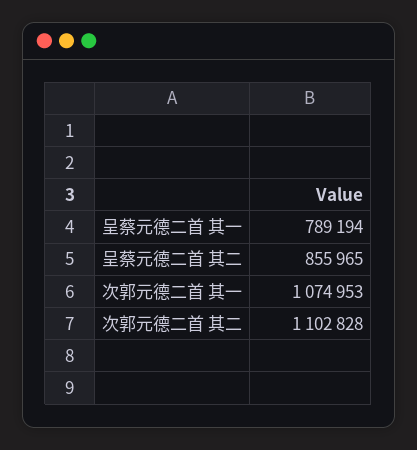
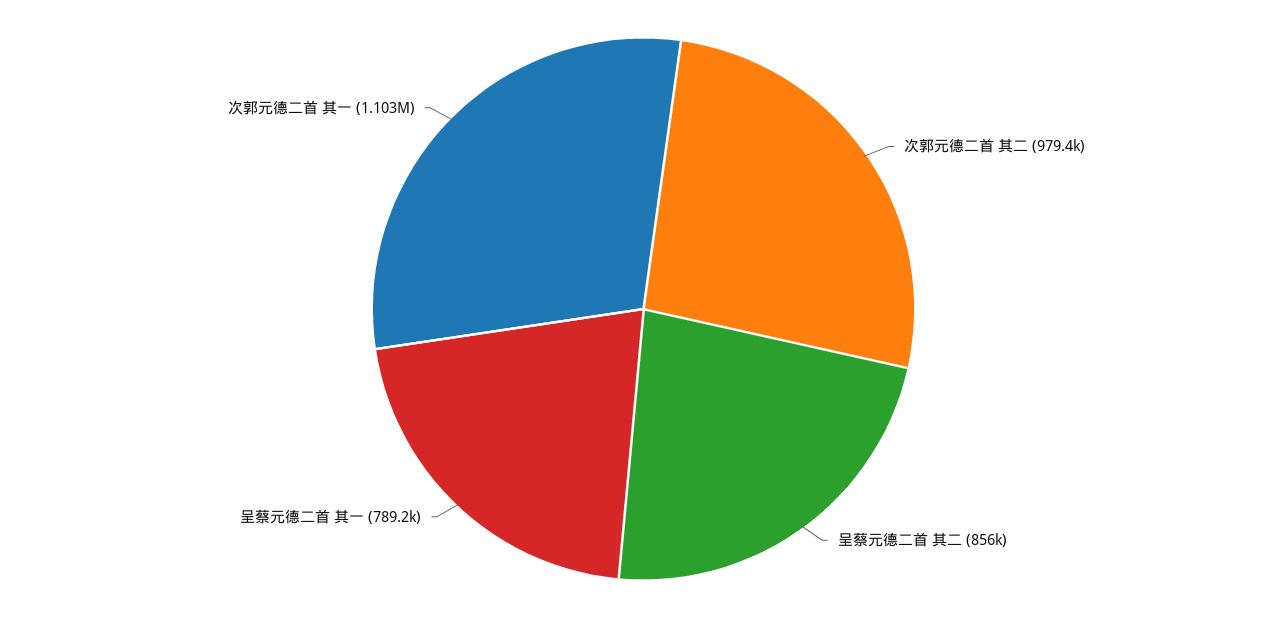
次郭元德二首 其一: 1074953 -> 1103000
次郭元德二首 其二: 1102828 -> 979400

